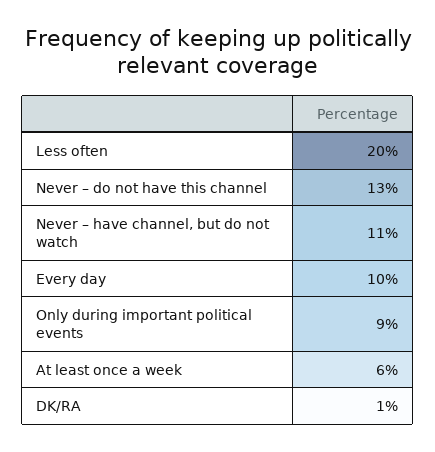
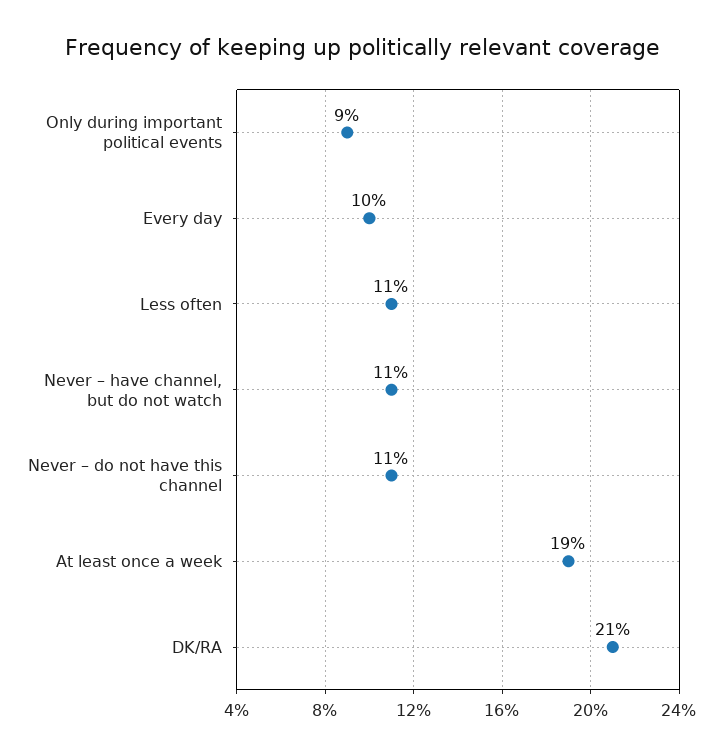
Less often: 20 -> 11
Never – do not have this channel: 13 -> 11
At least once a week: 6 -> 19
DK/RA: 1 -> 21

